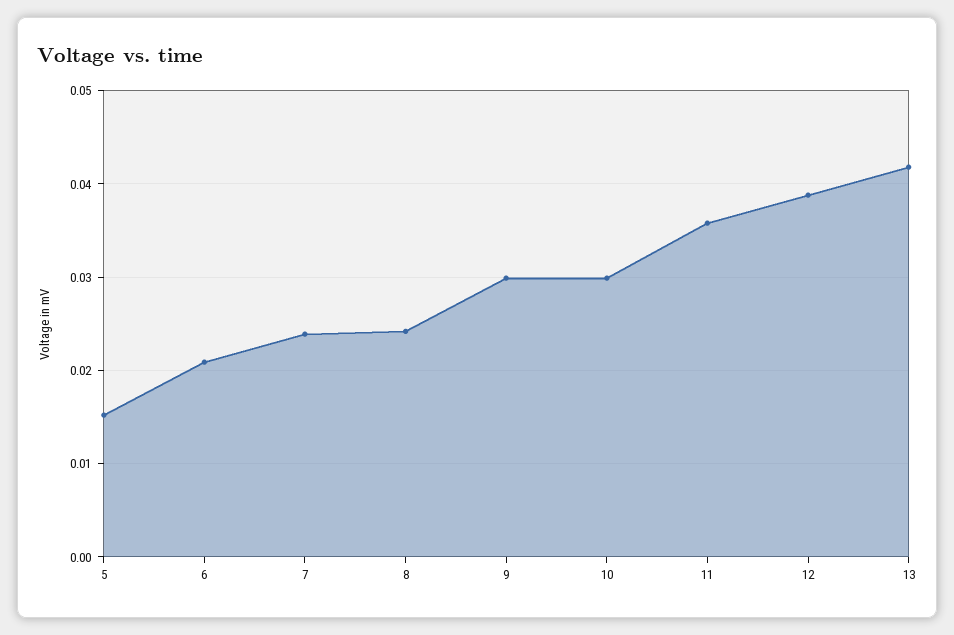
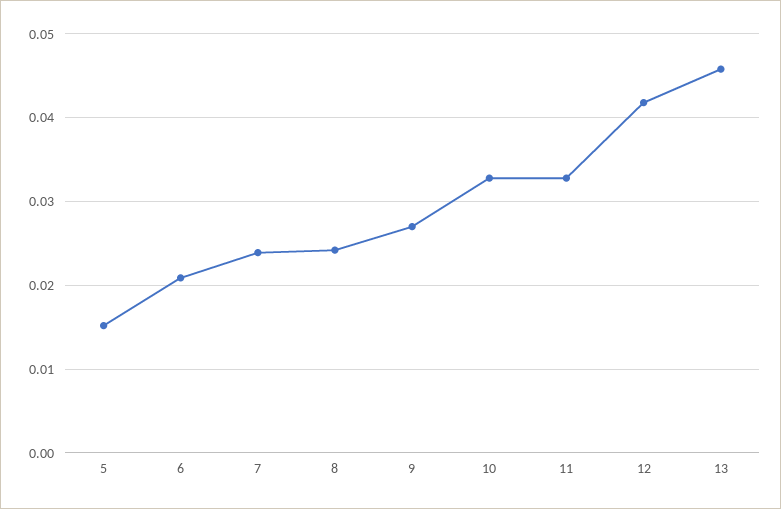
9: 0.03 -> 0.027
10: 0.03 -> 0.033
11: 0.036 -> 0.033
12: 0.039 -> 0.042
13: 0.042 -> 0.046

